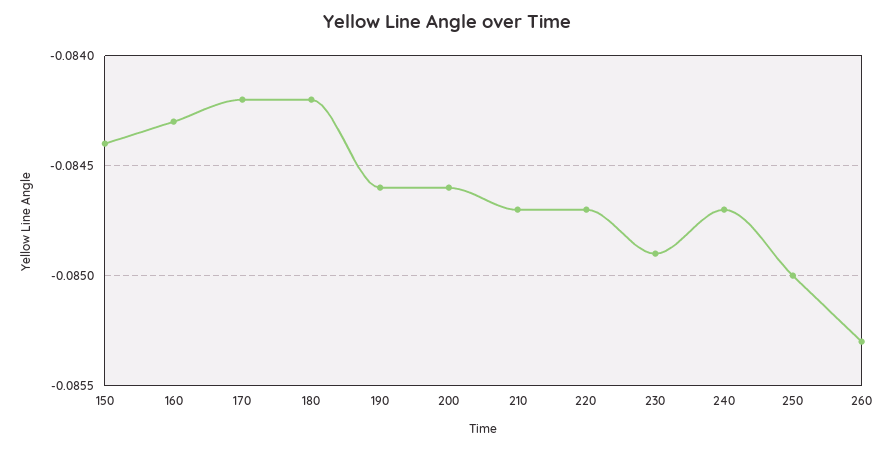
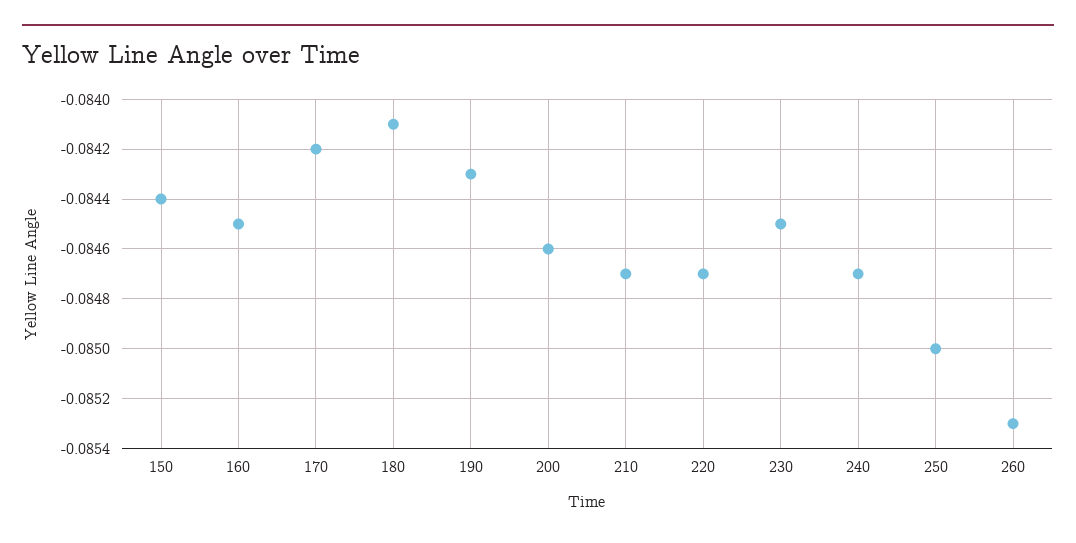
160: -0.0843 -> -0.0845
180: -0.0842 -> -0.0841
190: -0.0846 -> -0.0843
230: -0.0849 -> -0.0845

